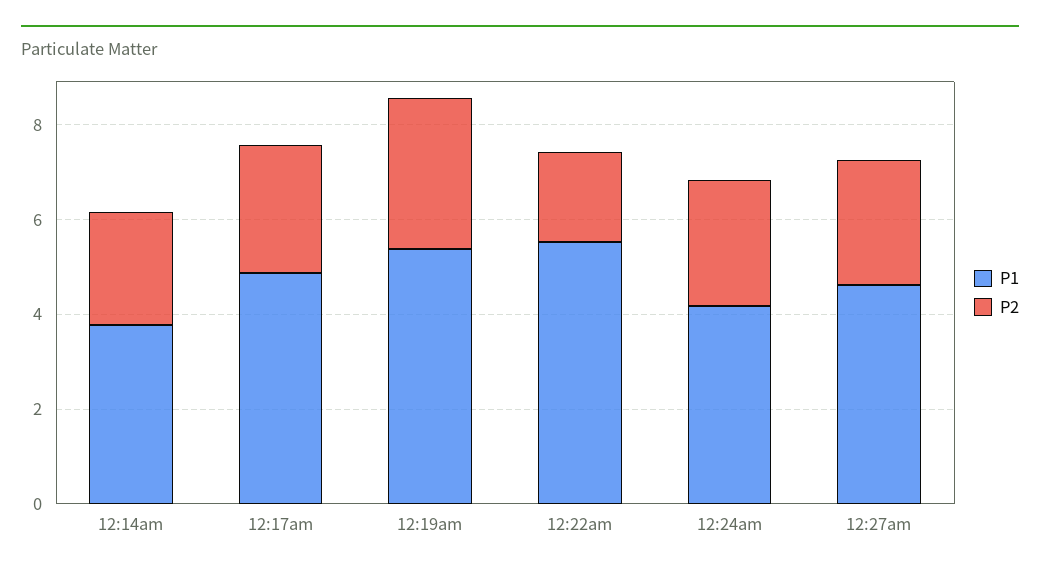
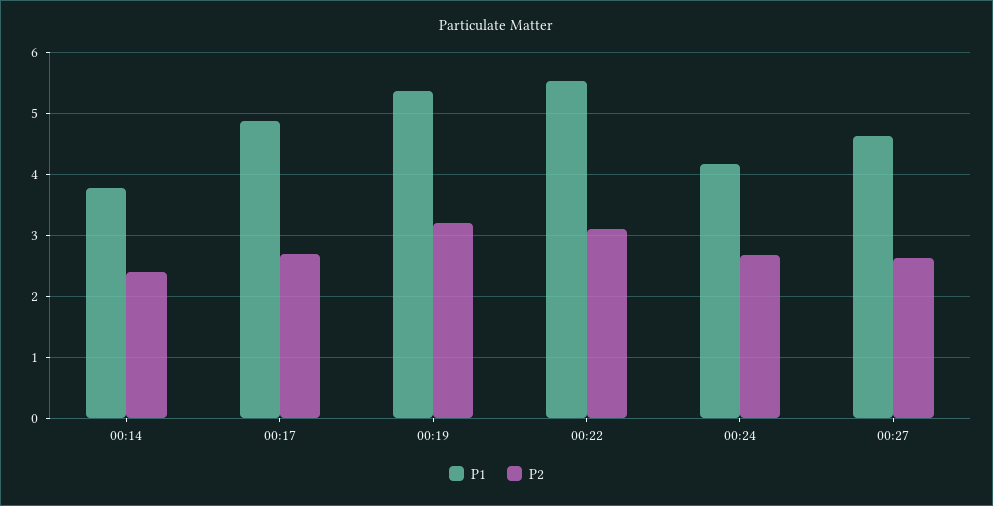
P2, 12:22am: 2 -> 3.1

